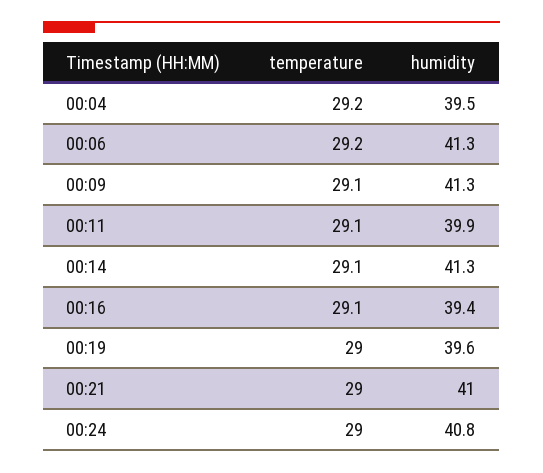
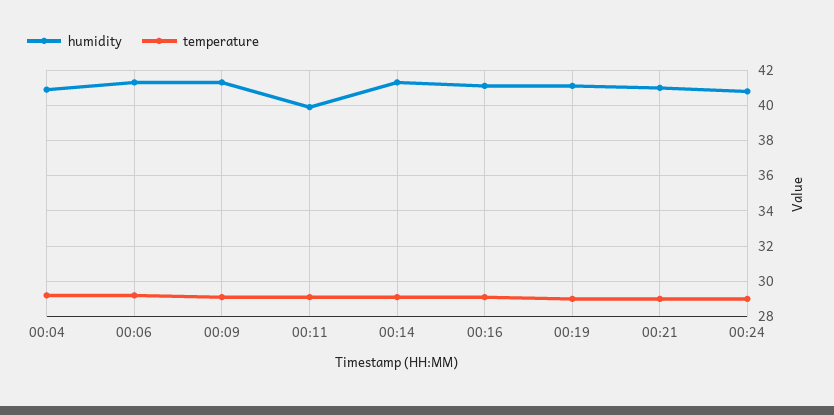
humidity, 00:04: 39.5 -> 41
humidity, 00:16: 39.4 -> 41
humidity, 00:19: 39.6 -> 41

